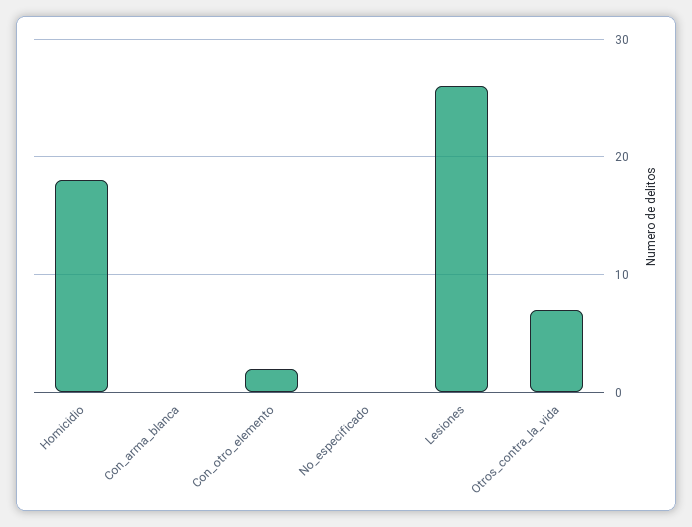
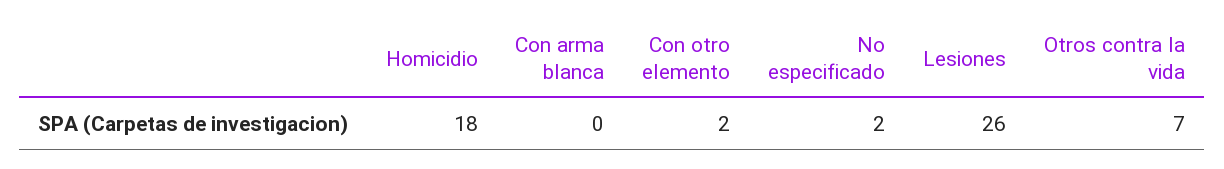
No_especificado: 0 -> 2

